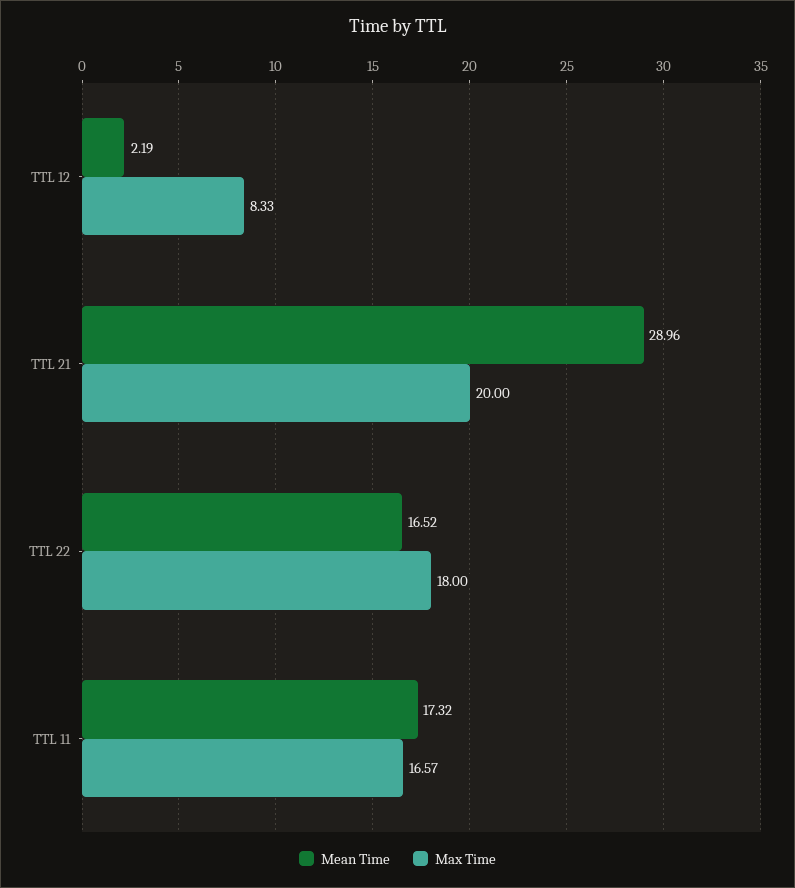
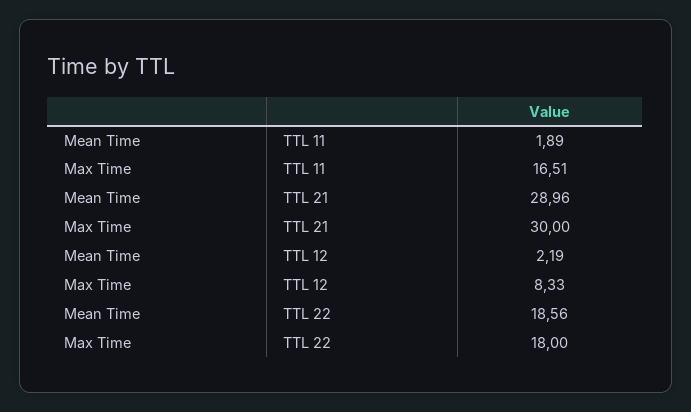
Max Time, TTL 21: 20 -> 30
Mean Time, TTL 22: 16.52 -> 18.56
Mean Time, TTL 11: 17.32 -> 1.89
Max Time, TTL 11: 16.57 -> 16.51

